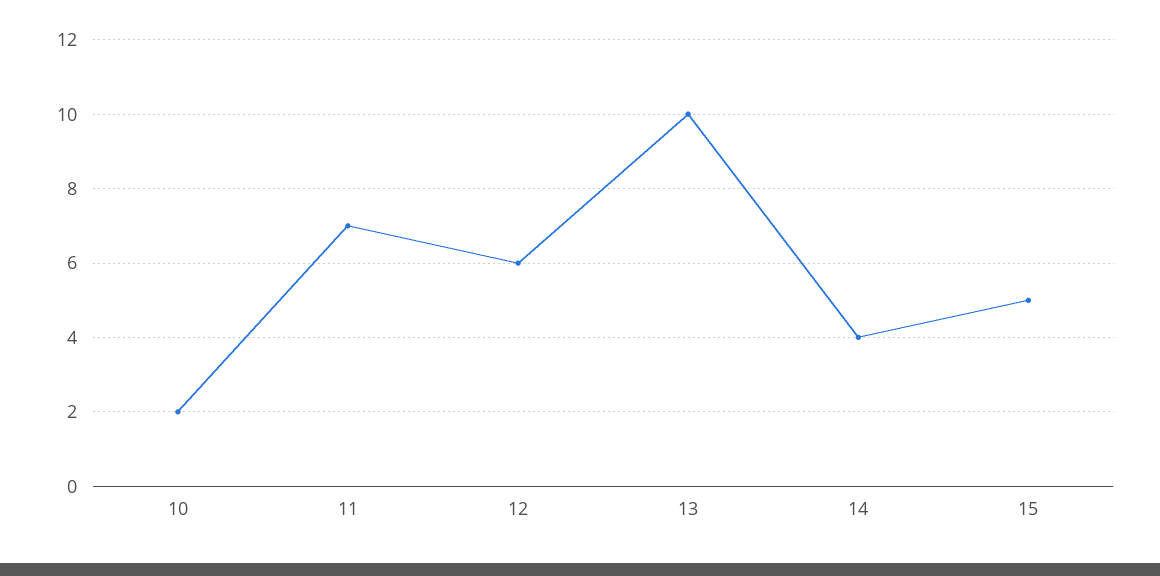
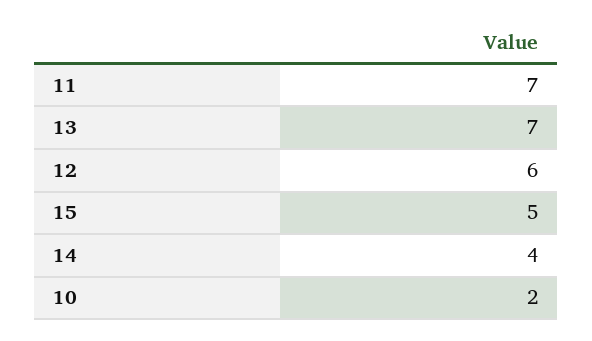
13: 10 -> 7

